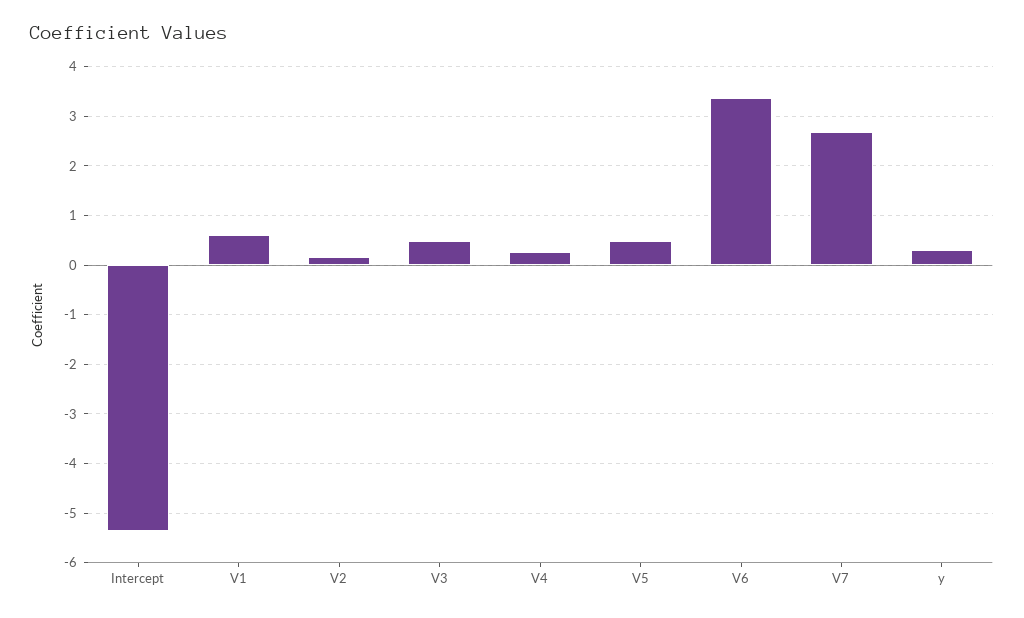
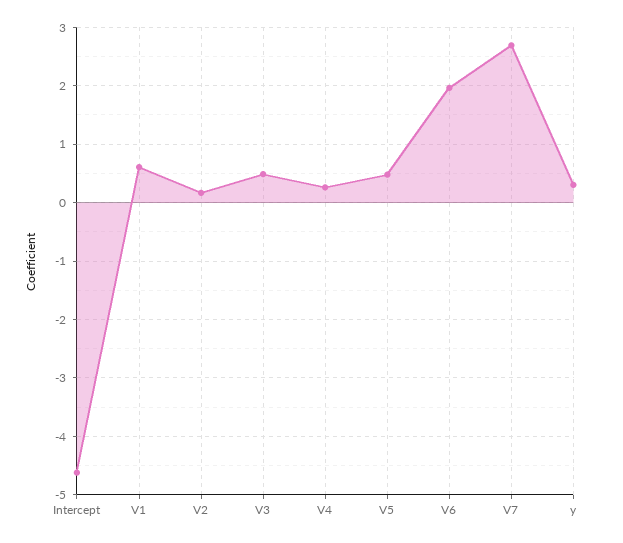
Intercept: -5.4 -> -4.6
V6: 3.4 -> 2

